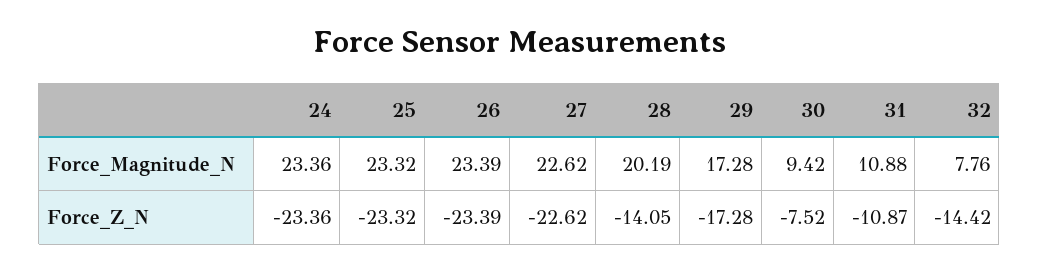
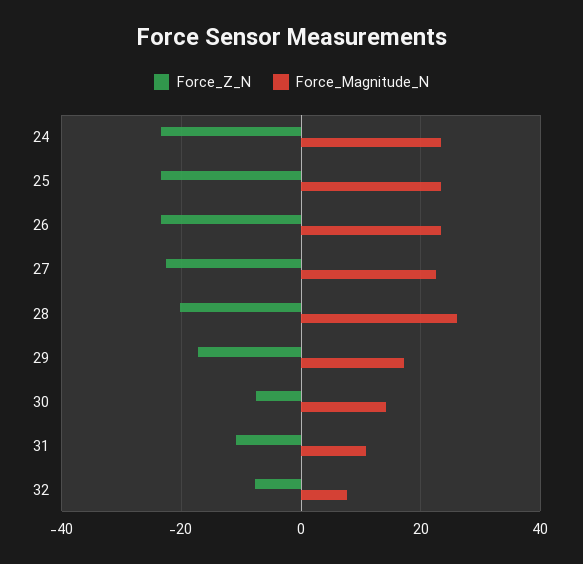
Force_Magnitude_N, 28: 20.19 -> 26
Force_Magnitude_N, 30: 9.42 -> 14
Force_Z_N, 28: -14.05 -> -20
Force_Z_N, 32: -14.42 -> -8

